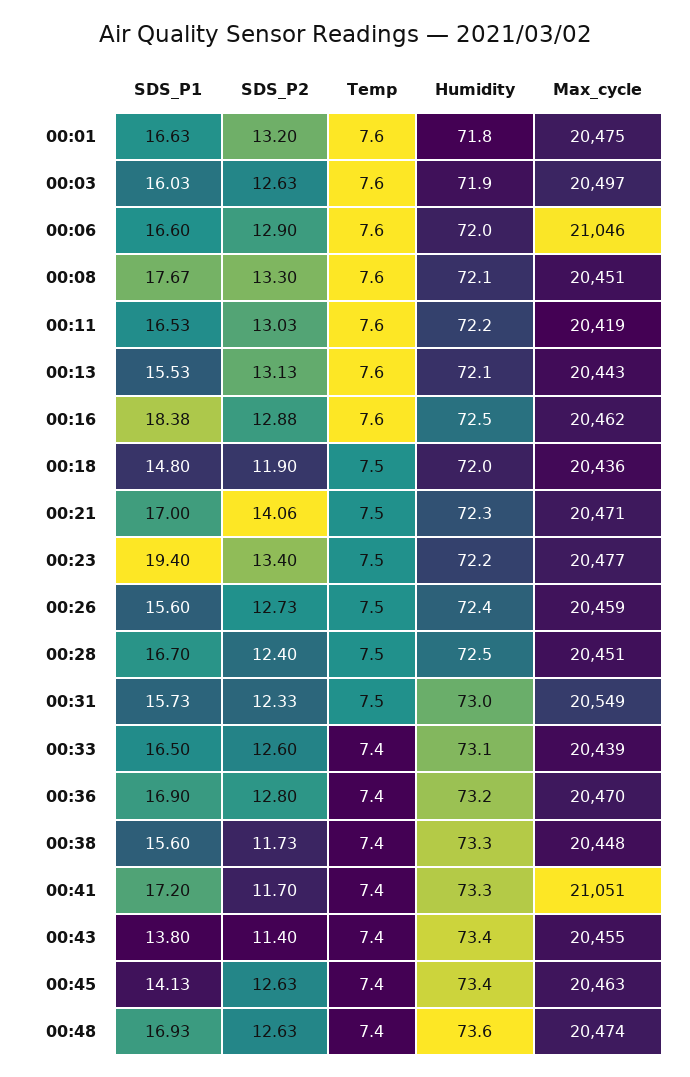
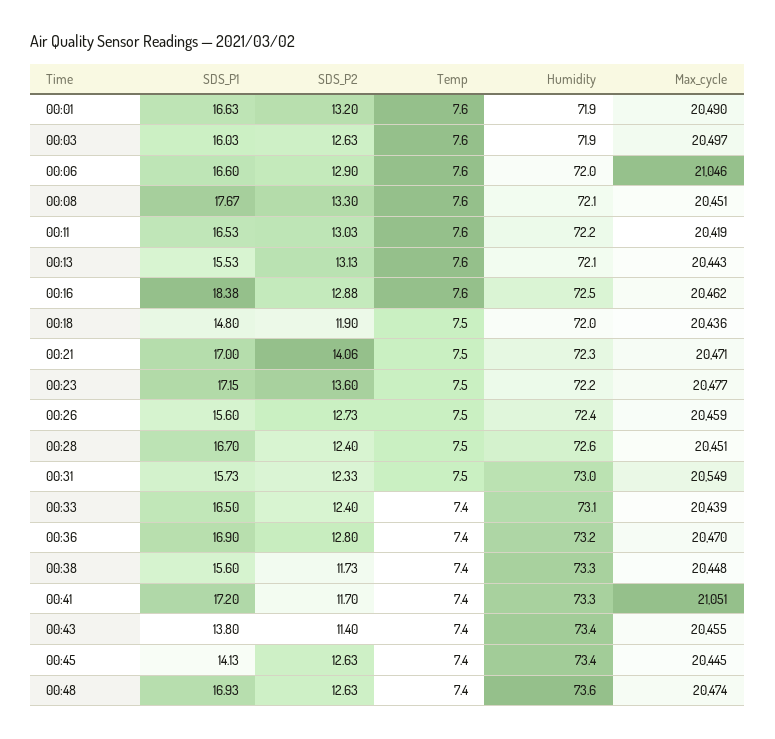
Humidity, 00:01: 71.8 -> 71.9
Max_cycle, 00:01: 20475 -> 20490
SDS_P1, 00:23: 19.4 -> 17.15
SDS_P2, 00:23: 13.4 -> 13.6
Humidity, 00:28: 72.5 -> 72.6
SDS_P2, 00:33: 12.6 -> 12.4
Max_cycle, 00:45: 20463 -> 20445

